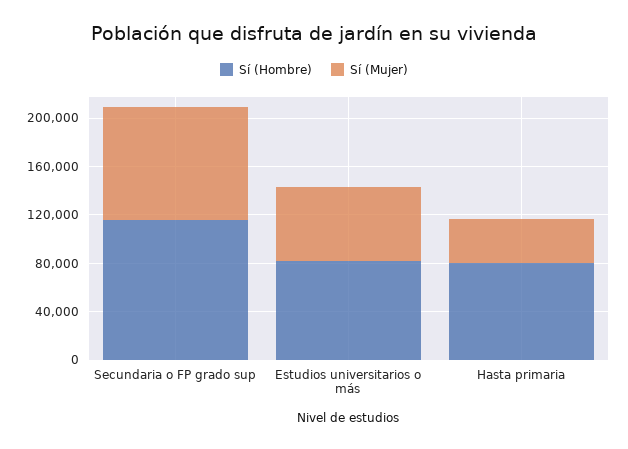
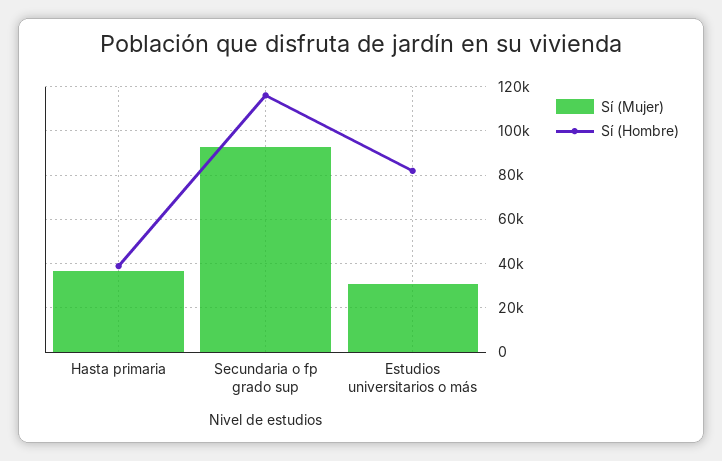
Sí (Mujer), Estudios universitarios o más: 60000 -> 30000
Sí (Hombre), Hasta primaria: 80000 -> 40000

